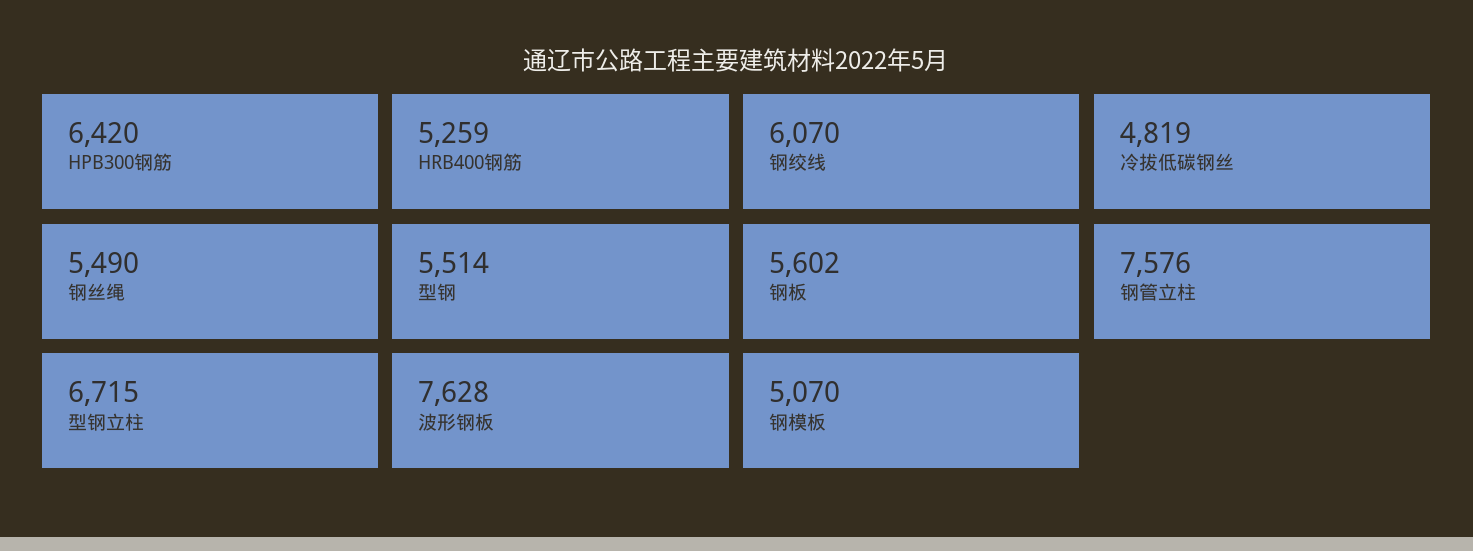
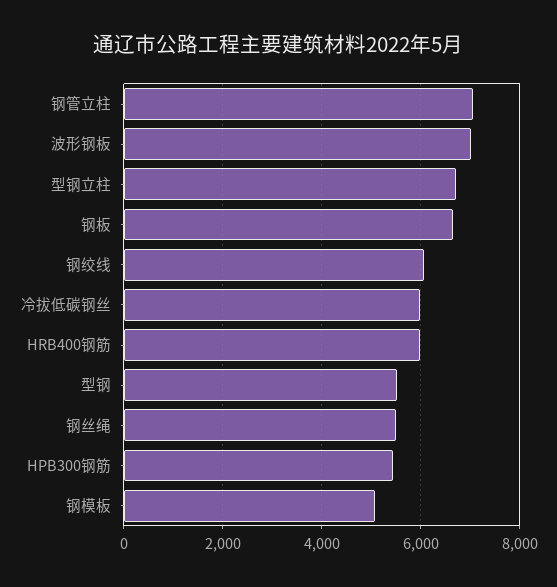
HPB300钢筋: 6420 -> 5400
HRB400钢筋: 5259 -> 6000
冷拔低碳钢丝: 4819 -> 6000
钢板: 5602 -> 6600
钢管立柱: 7576 -> 7000
波形钢板: 7628 -> 7000

